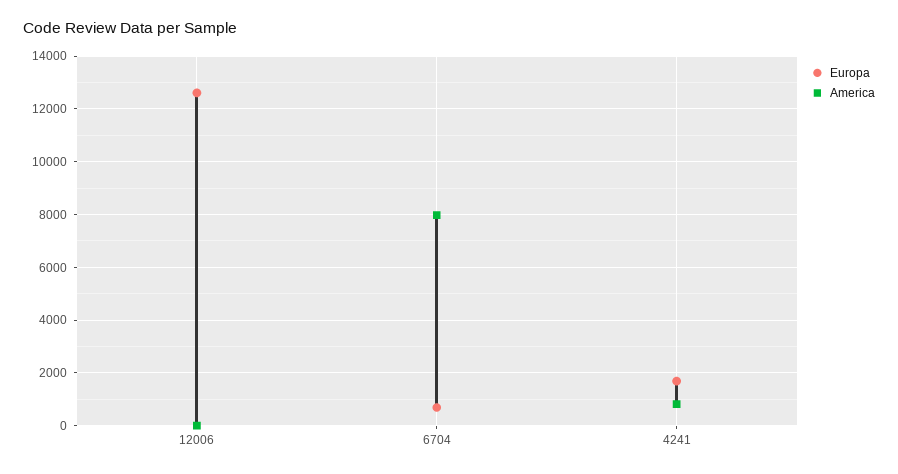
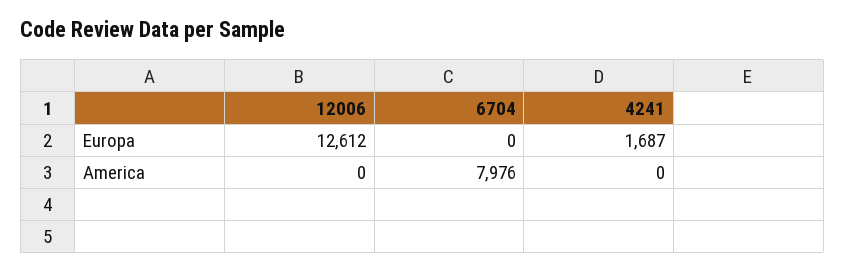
Europa, 6704: 750 -> 0
America, 4241: 750 -> 0

